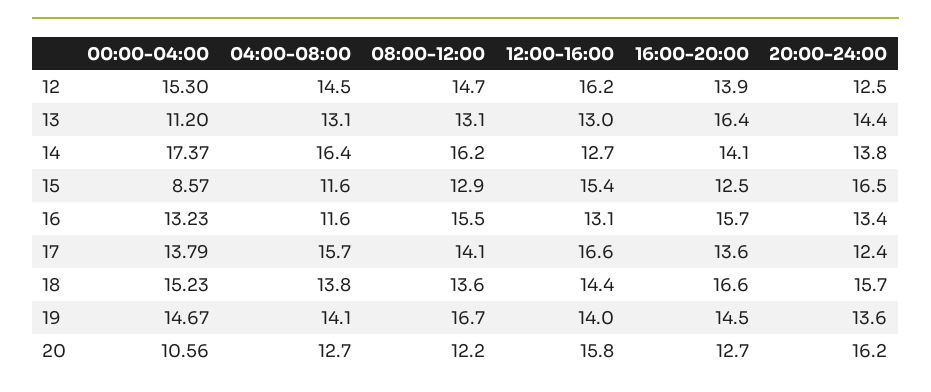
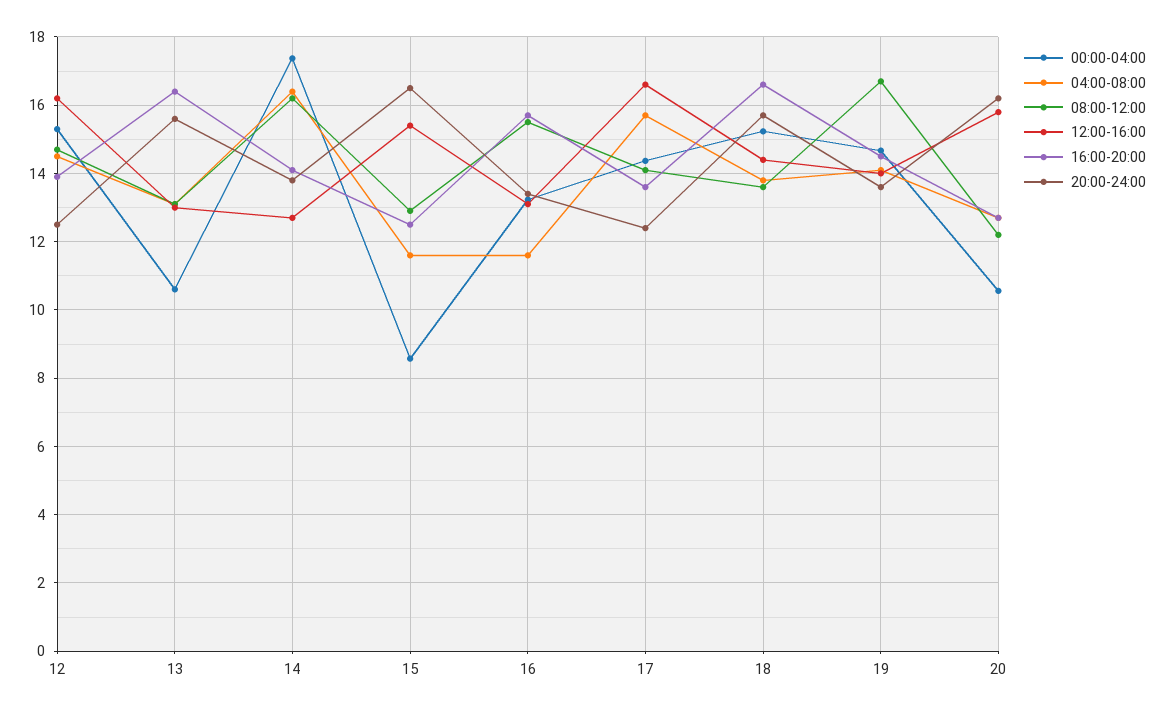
00:00-04:00, 13: 11.2 -> 10.6
20:00-24:00, 13: 14.4 -> 15.6
00:00-04:00, 17: 13.79 -> 14.4

